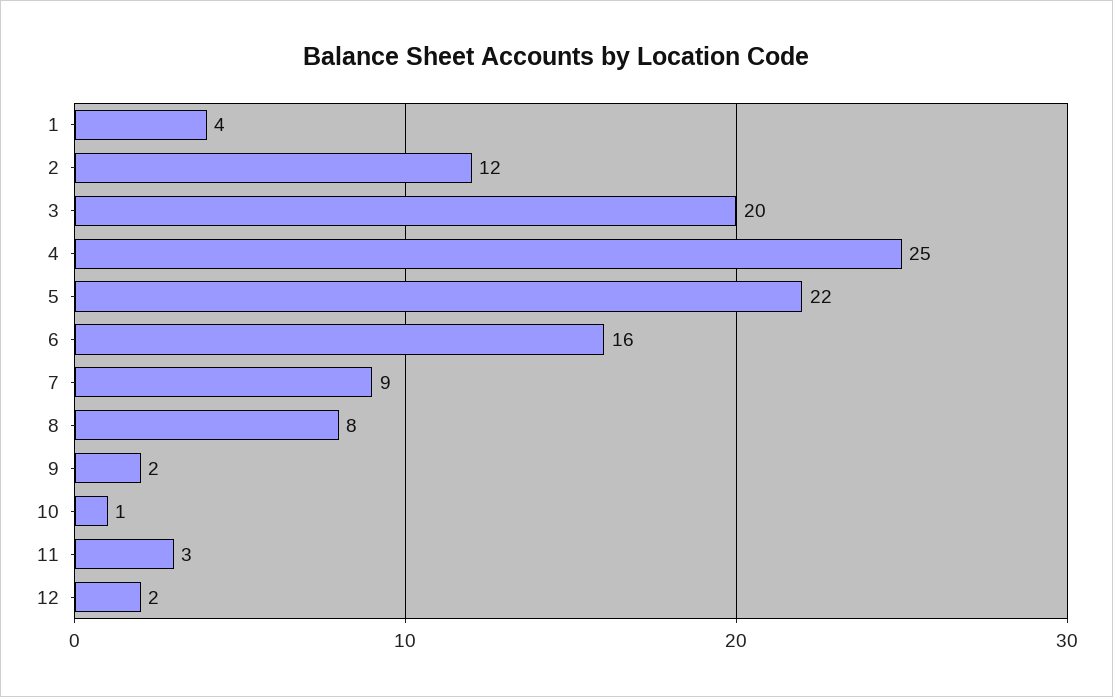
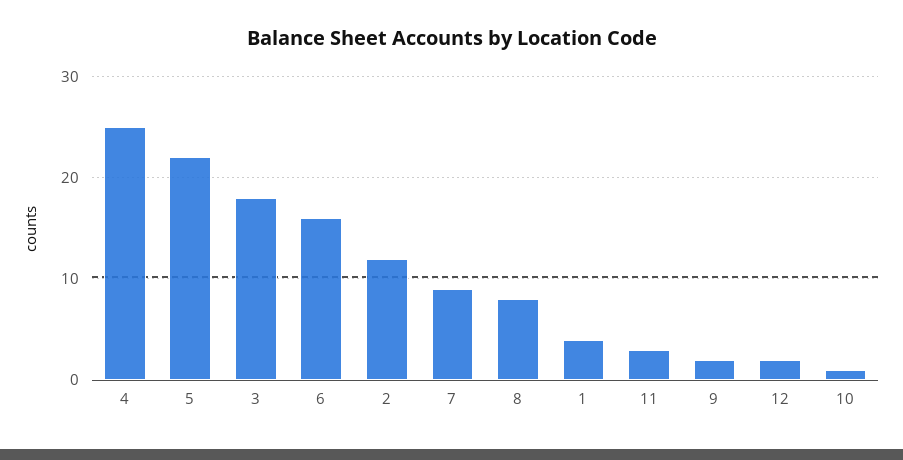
3: 20 -> 18

